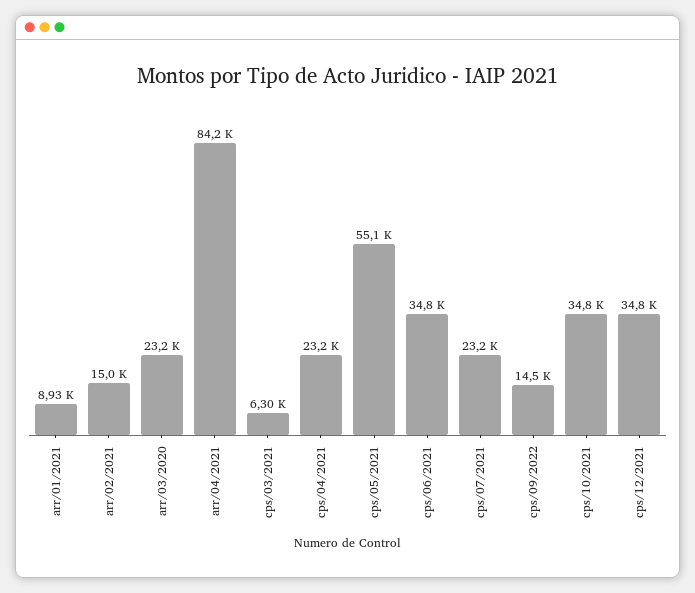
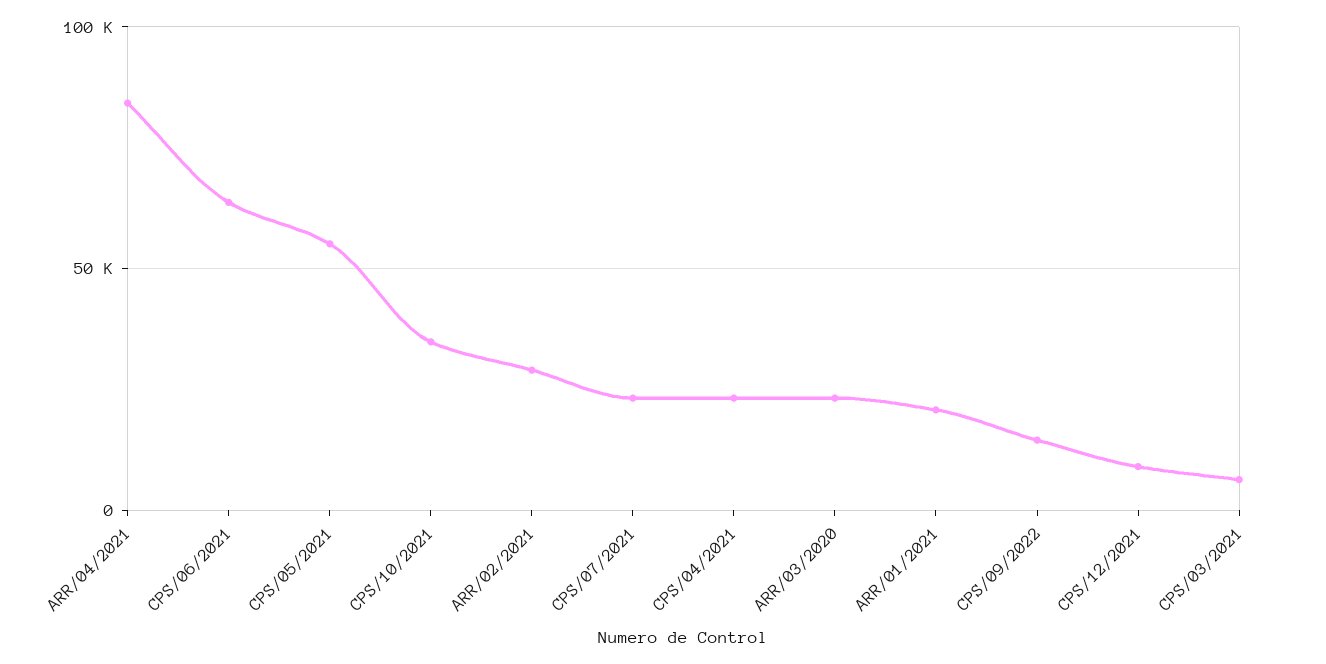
arr/01/2021: 8930 -> 20000
arr/02/2021: 15000 -> 30000
cps/06/2021: 34800 -> 65000
cps/12/2021: 34800 -> 10000

